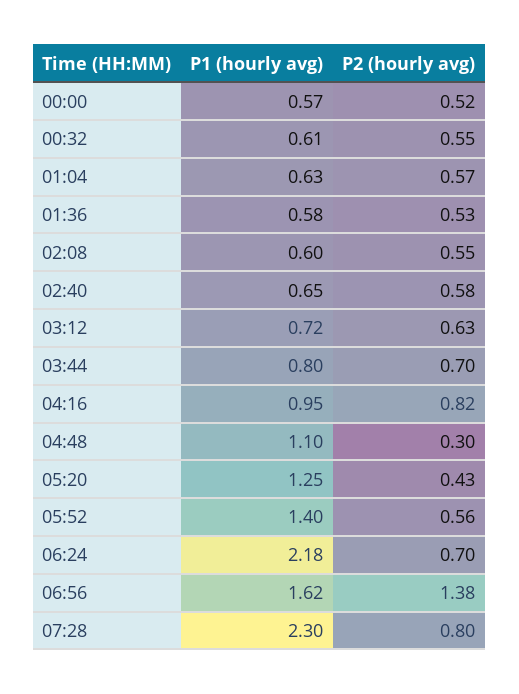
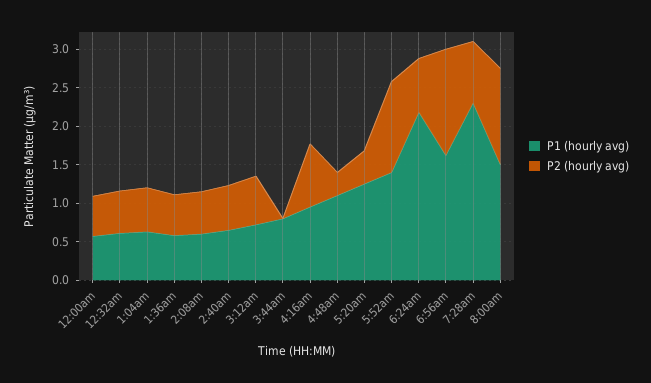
P2 (hourly avg), 03:44: 0.7 -> 0
P2 (hourly avg), 05:52: 0.56 -> 1.25
P1 (hourly avg), 8:00am: none -> 1.5
P2 (hourly avg), 8:00am: none -> 1.25

